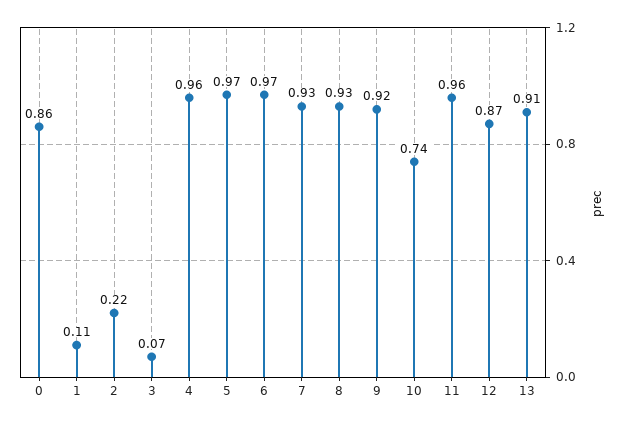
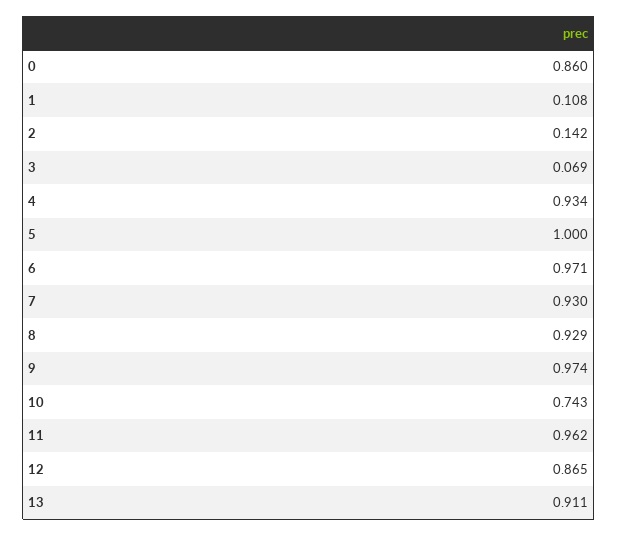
2: 0.22 -> 0.142
4: 0.96 -> 0.934
5: 0.97 -> 1
9: 0.92 -> 0.974

